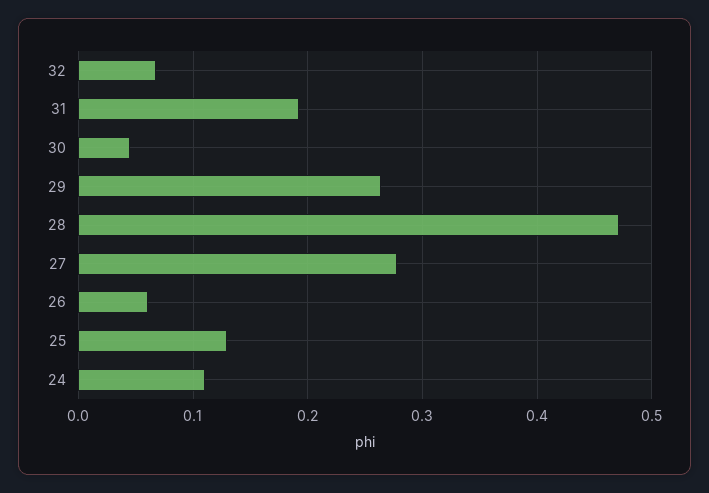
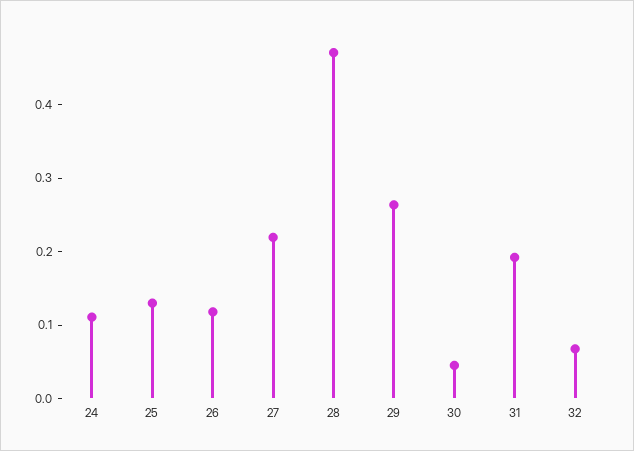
27: 0.28 -> 0.22
26: 0.06 -> 0.12

